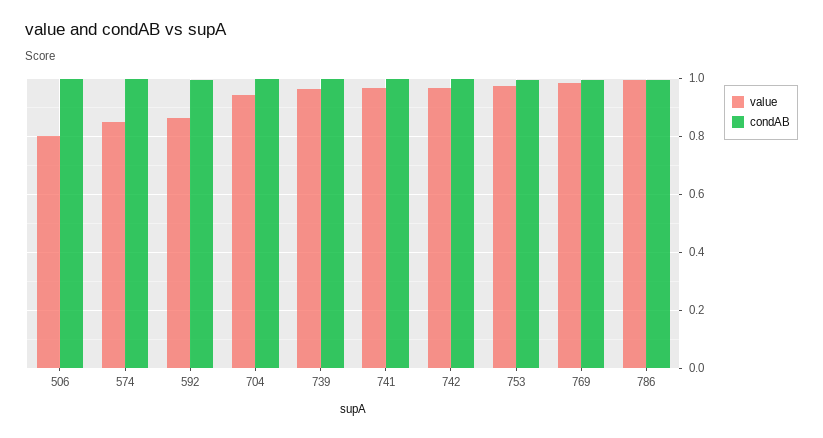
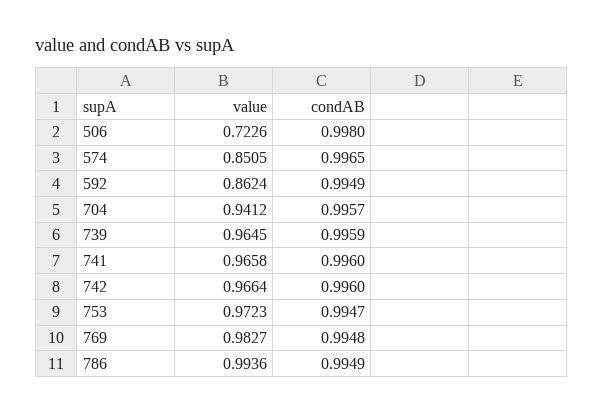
value, 506: 0.8 -> 0.7226

